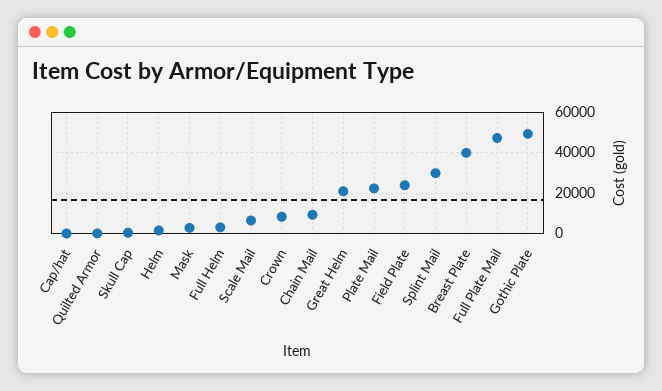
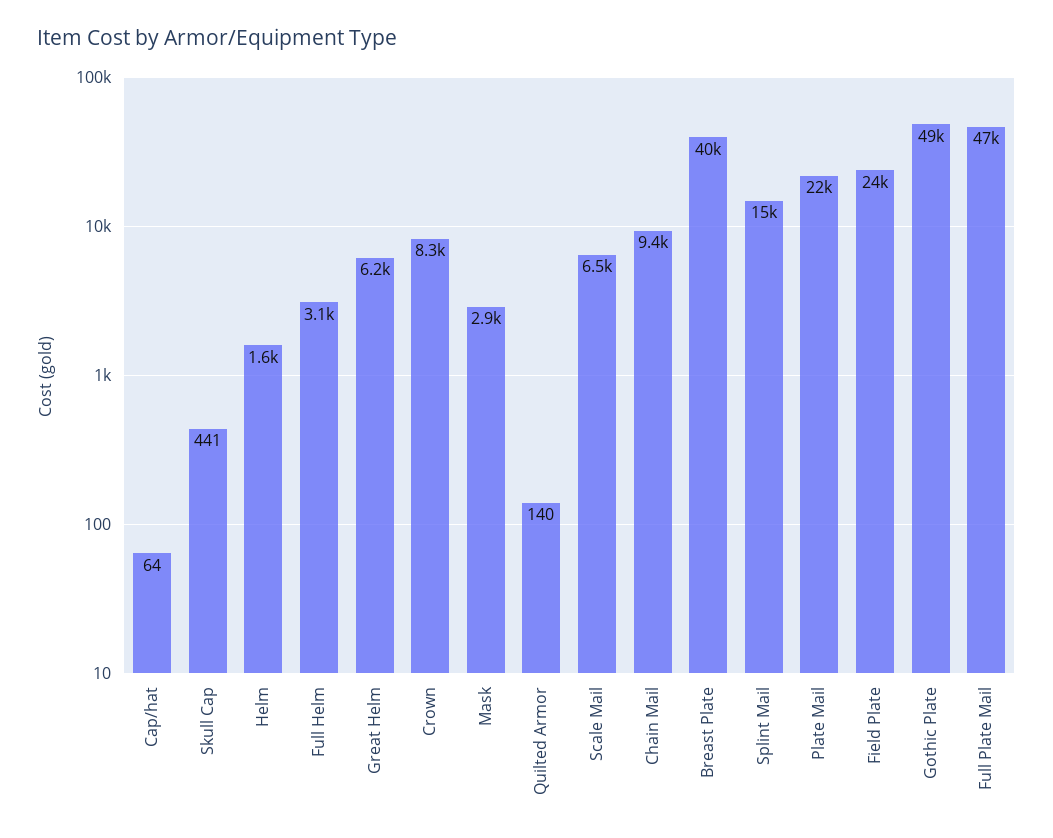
Great Helm: 20000 -> 6200
Splint Mail: 30000 -> 15000

